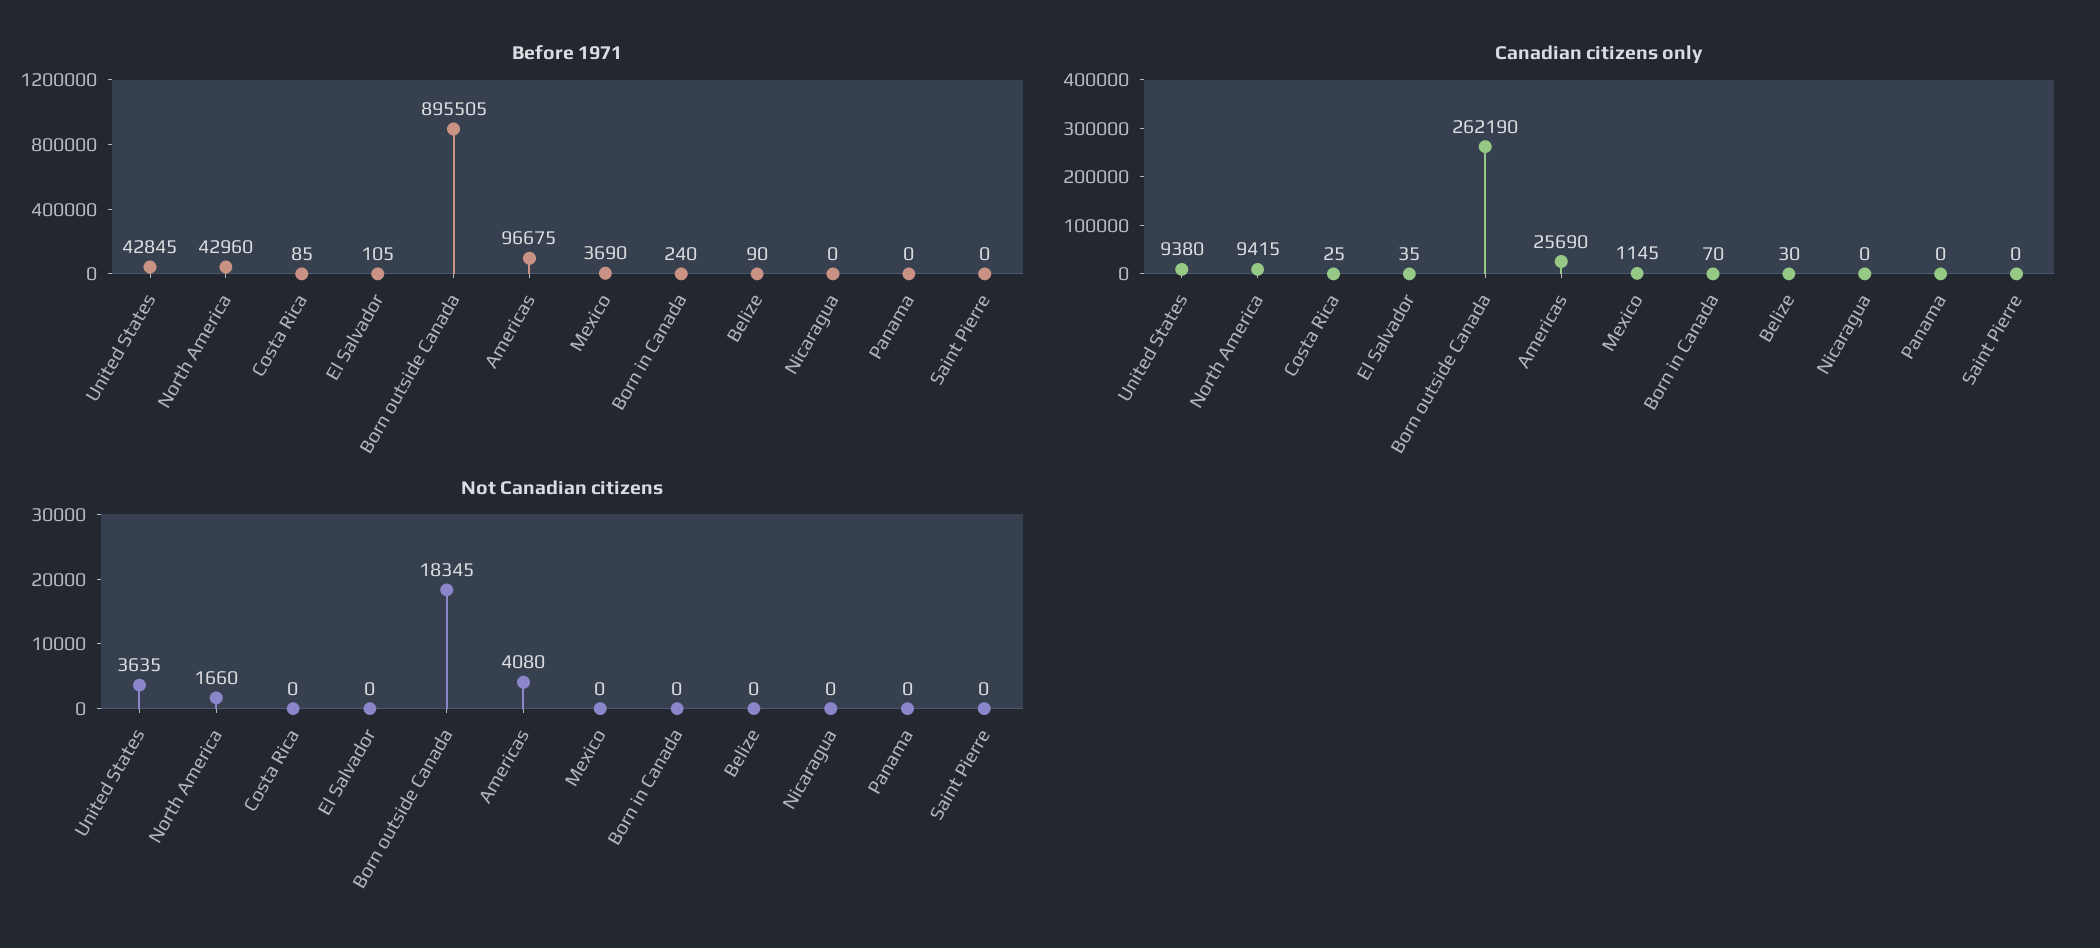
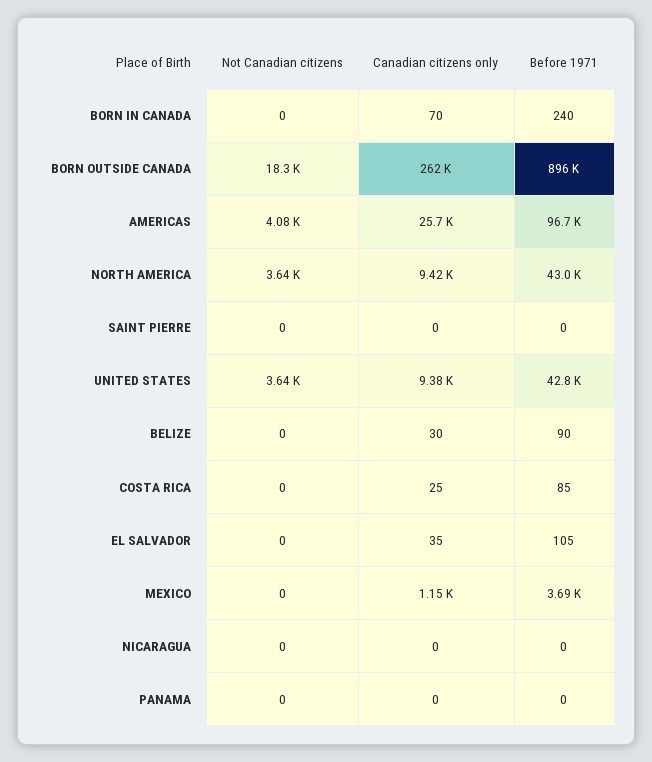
Not Canadian citizens, North America: 1660 -> 3640

